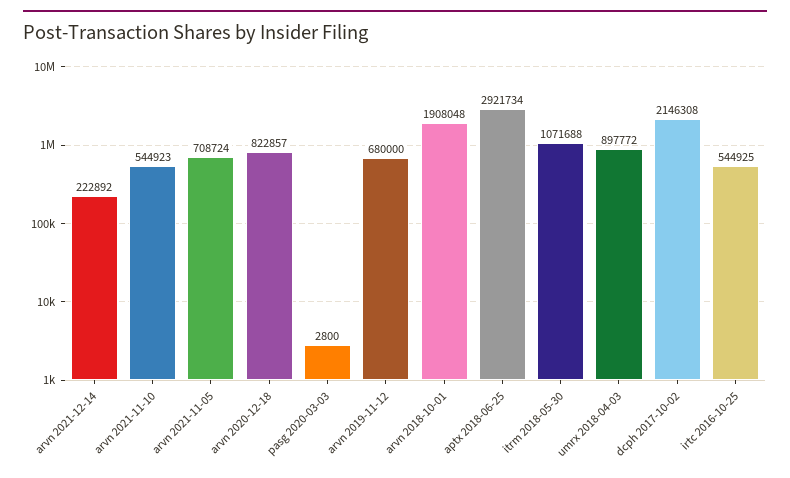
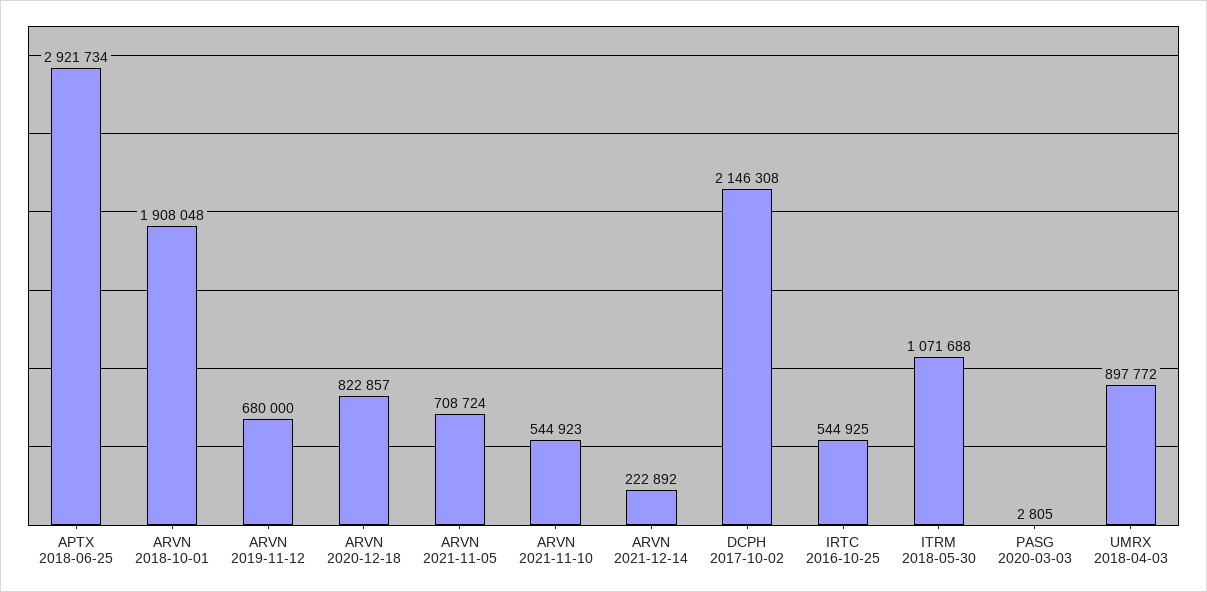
pasg 2020-03-03: 2800 -> 2805

